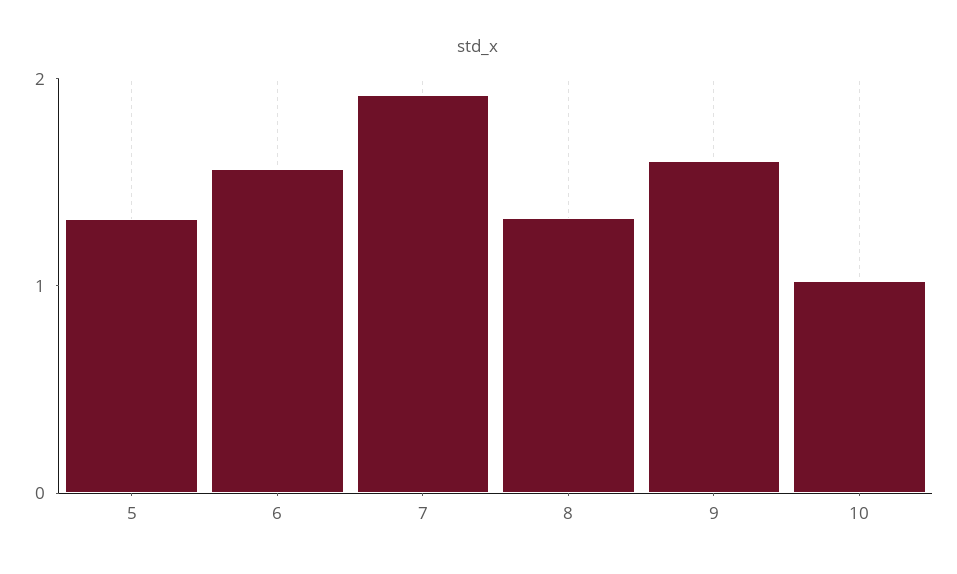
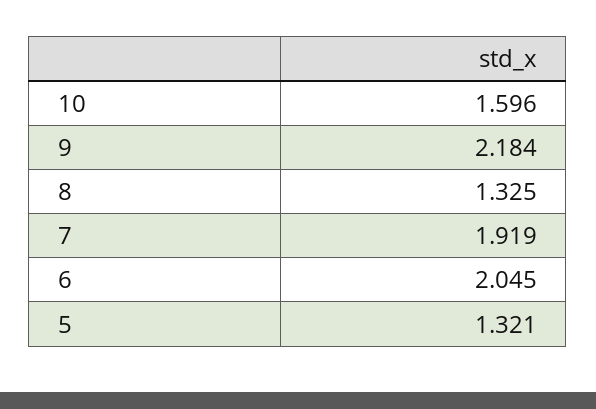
6: 1.6 -> 2.045
9: 1.6 -> 2.184
10: 1 -> 1.596

